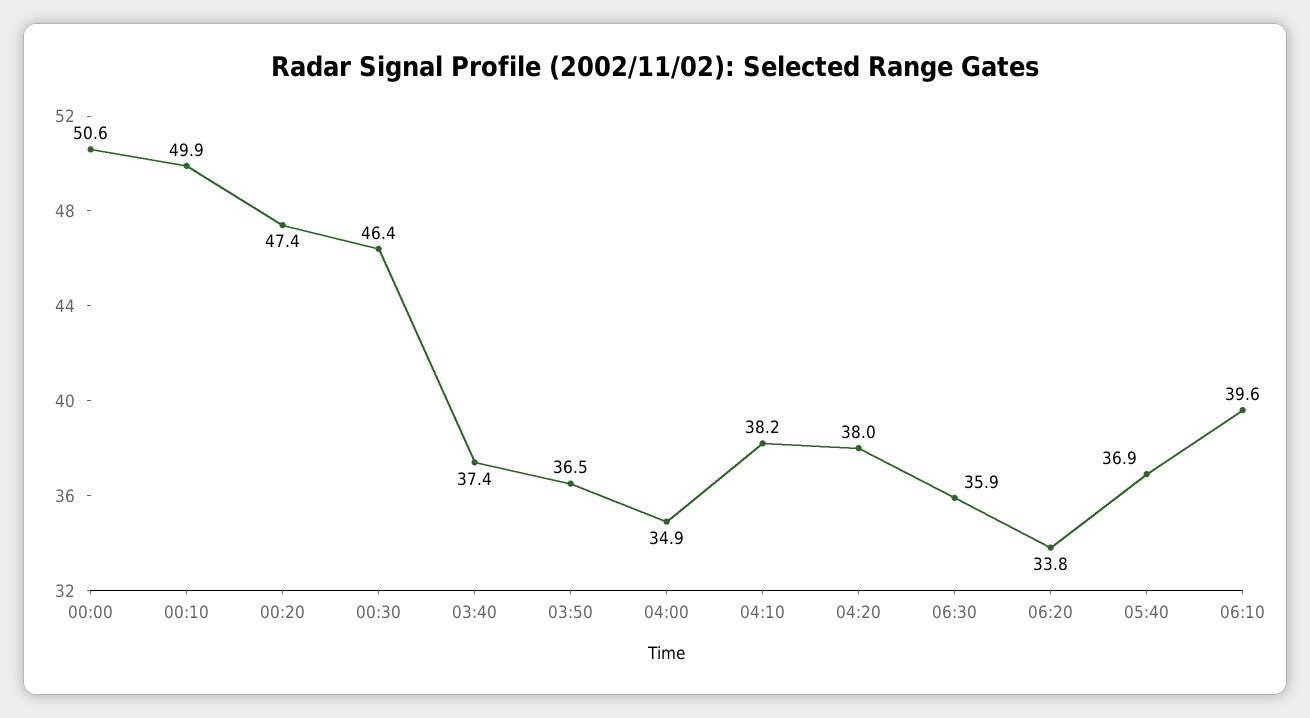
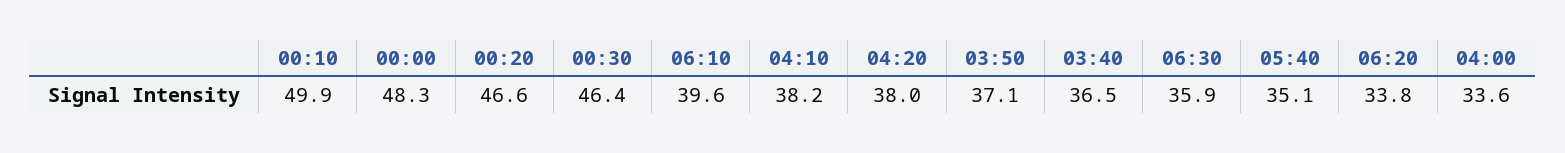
00:00: 50.6 -> 48.3
00:20: 47.4 -> 46.6
03:40: 37.4 -> 36.5
03:50: 36.5 -> 37.1
04:00: 34.9 -> 33.6
05:40: 36.9 -> 35.1

